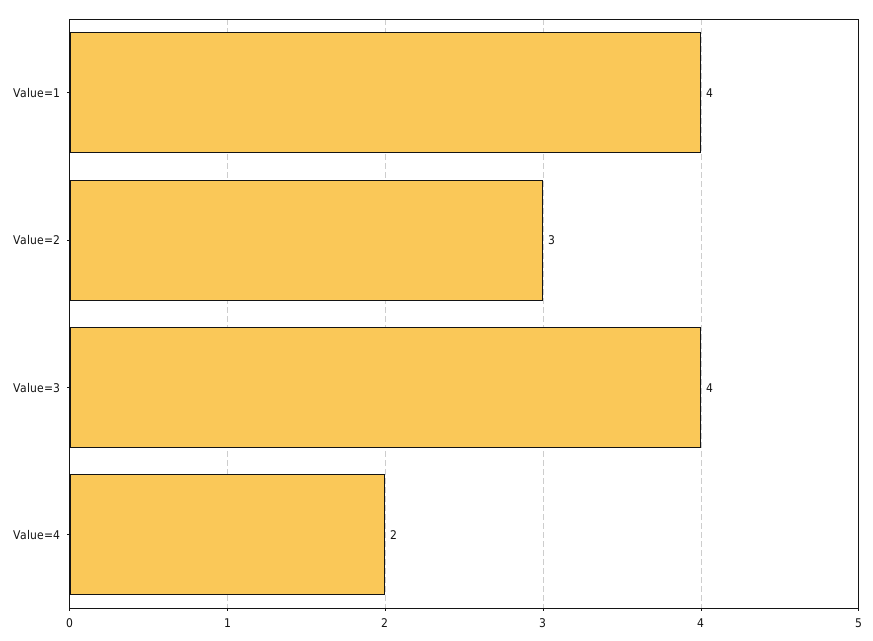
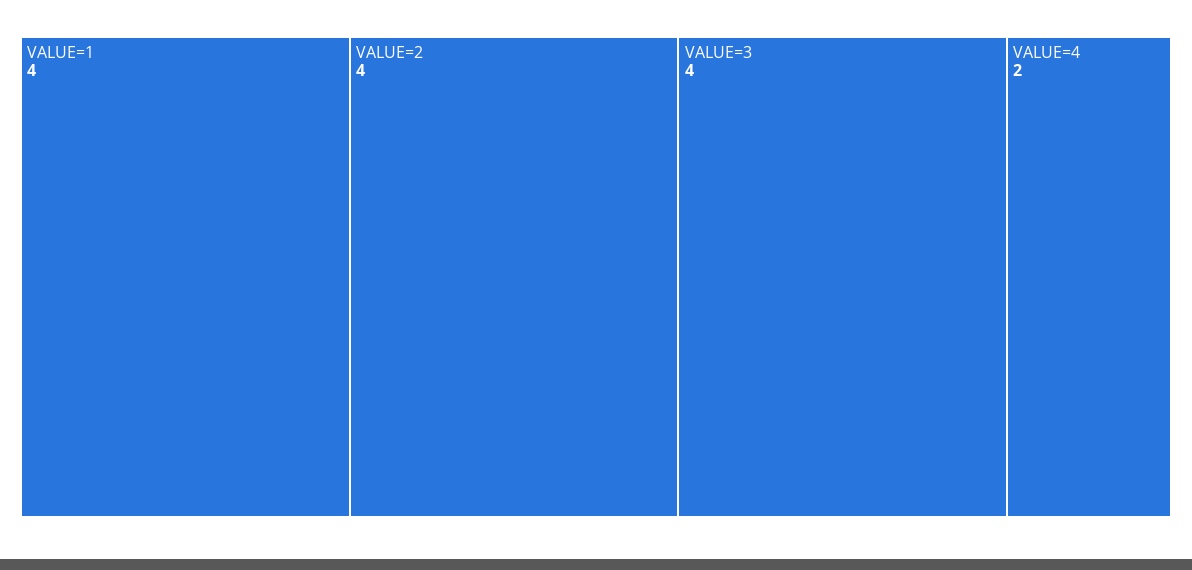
Value=2: 3 -> 4

